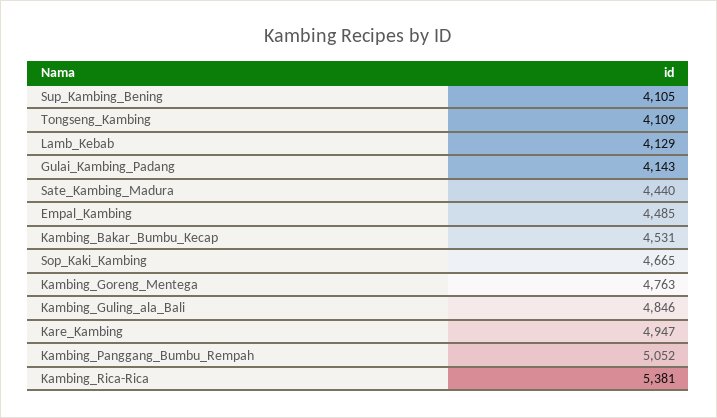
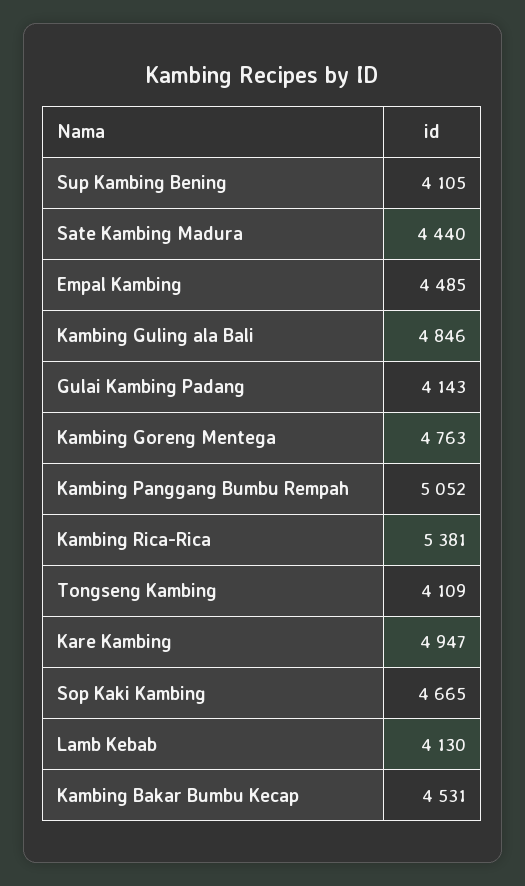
Lamb_Kebab: 4129 -> 4130

